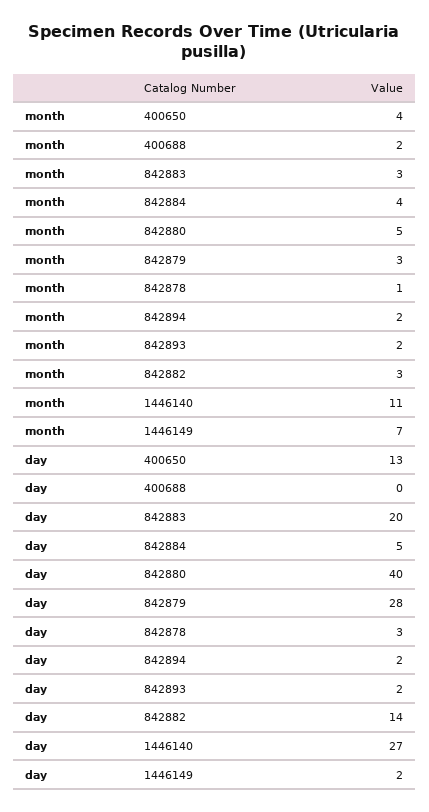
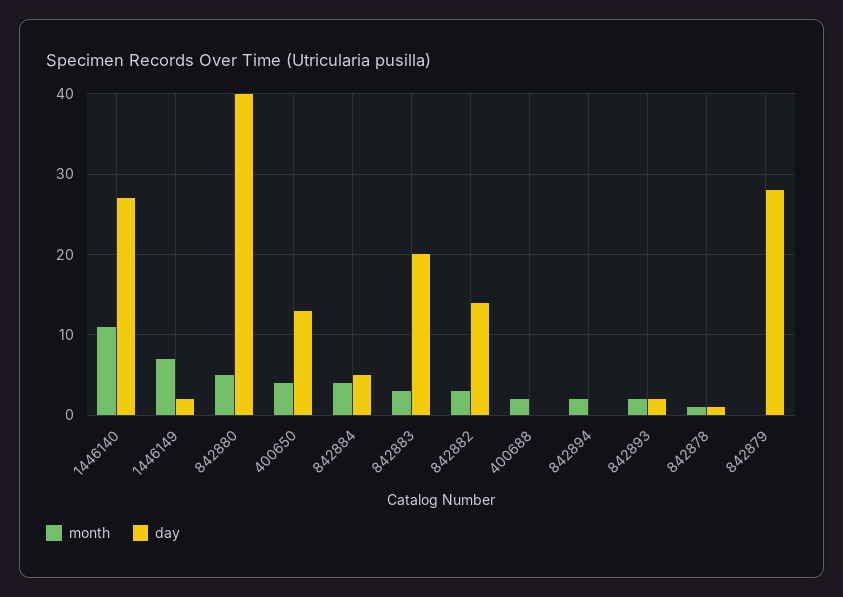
month, 842879: 3 -> 0
day, 842878: 3 -> 1
day, 842894: 2 -> 0

